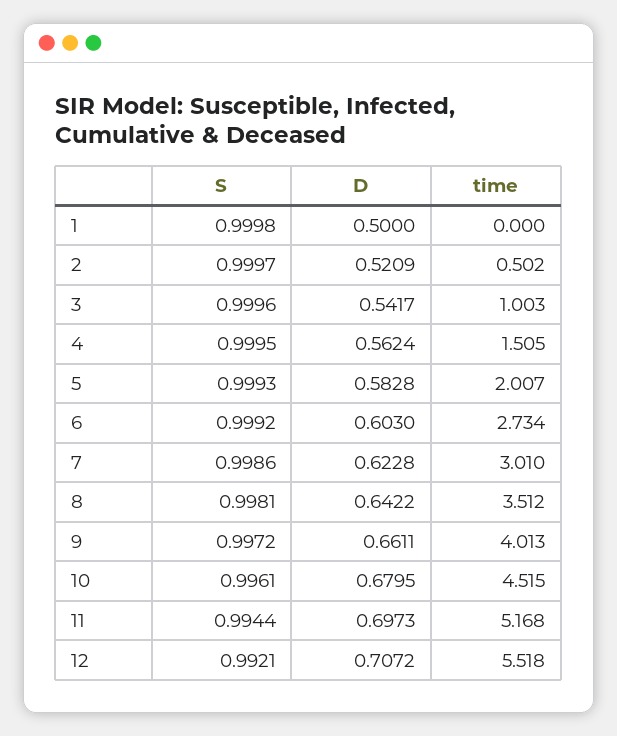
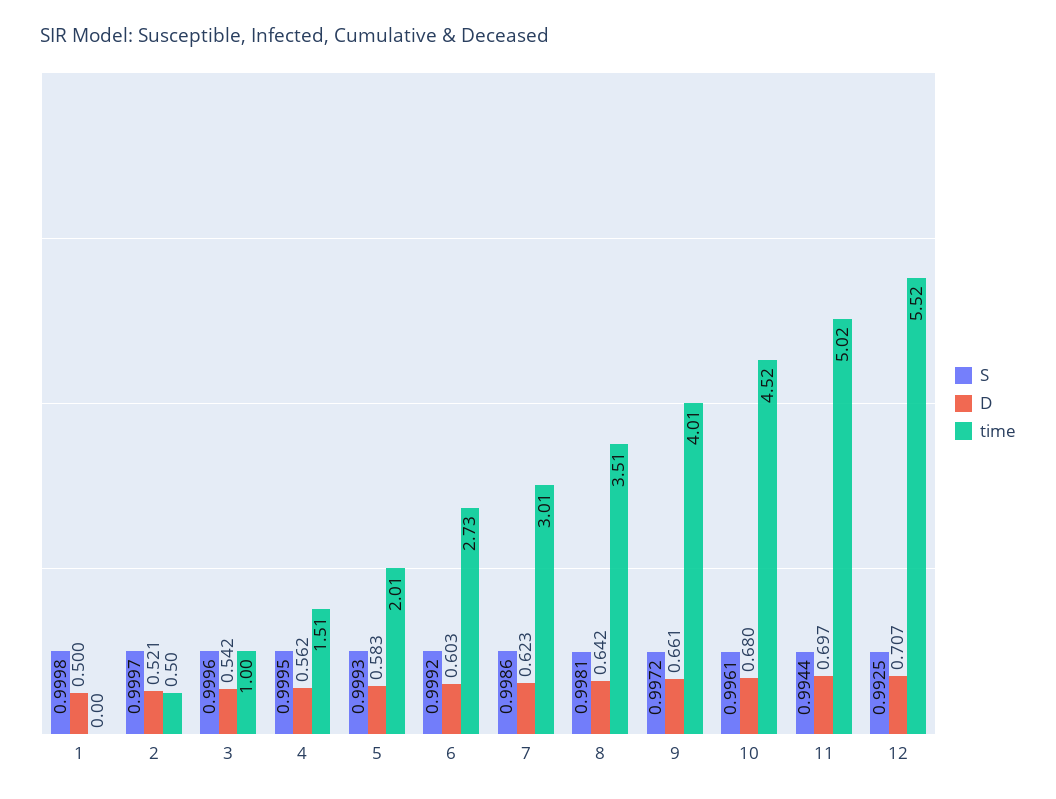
time, 11: 5.168 -> 5.02
S, 12: 0.9921 -> 0.9925

